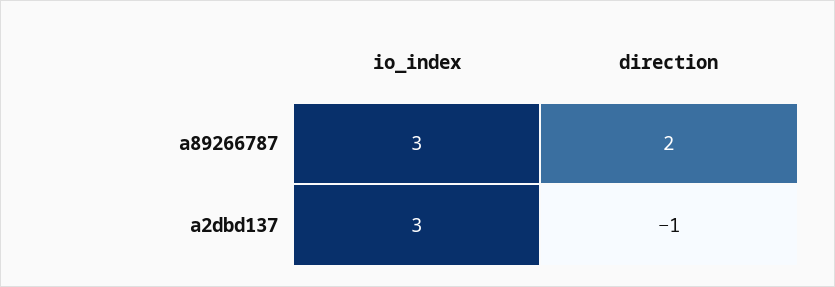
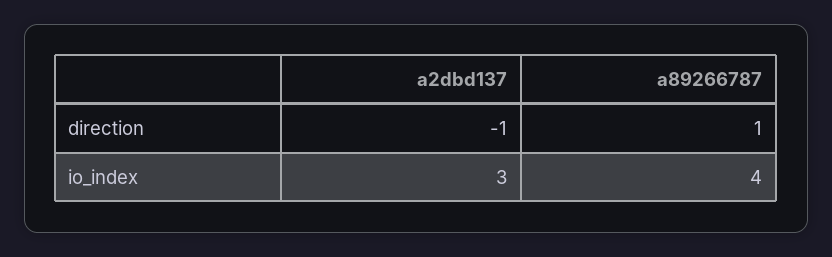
io_index, a89266787: 3 -> 4
direction, a89266787: 2 -> 1

